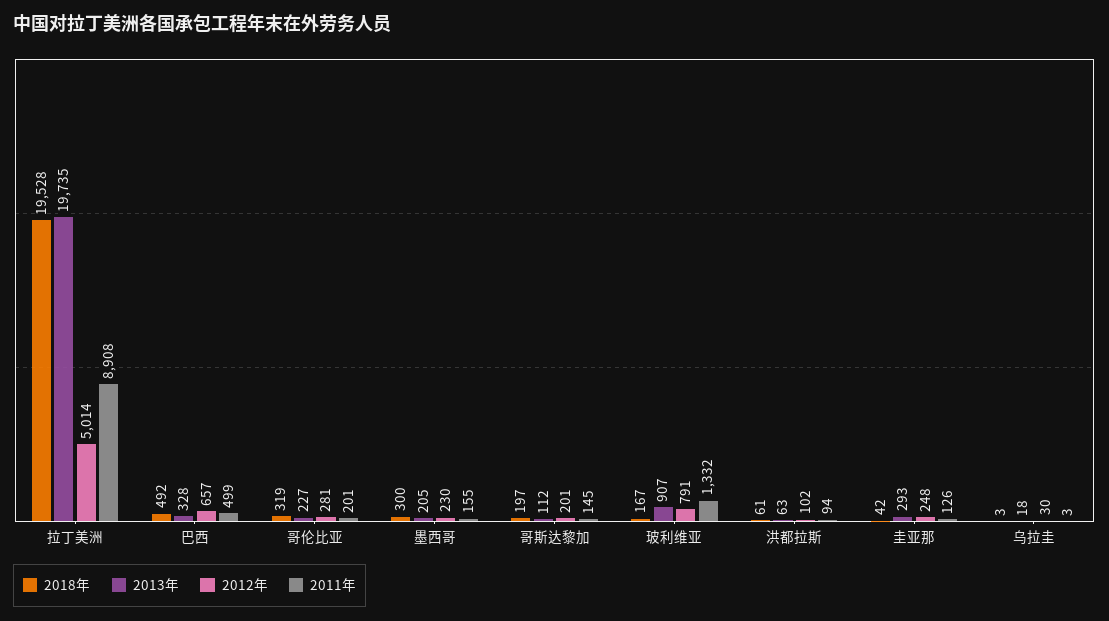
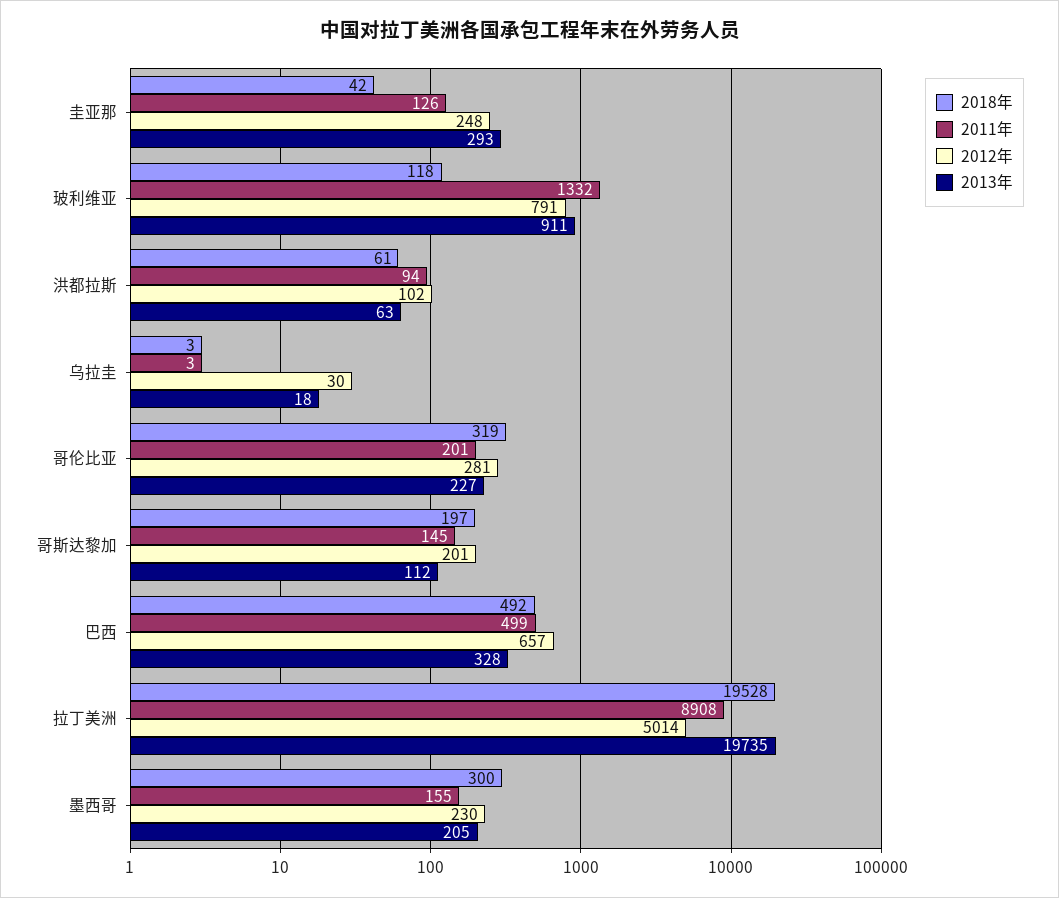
2018年, 玻利维亚: 167 -> 118
2013年, 玻利维亚: 907 -> 911

